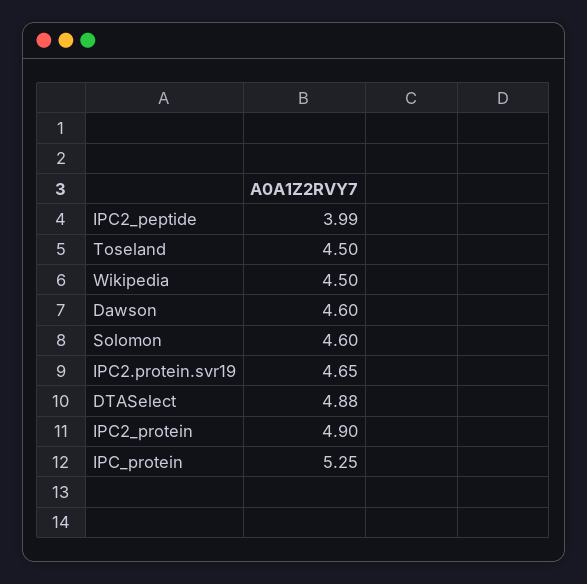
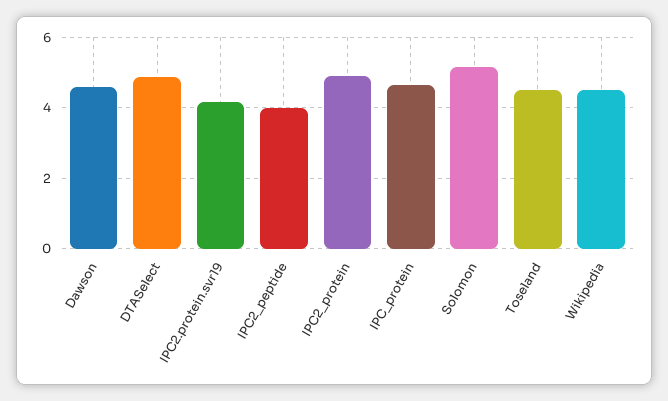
Solomon: 4.6 -> 5.2
IPC2.protein.svr19: 4.65 -> 4.2
IPC_protein: 5.25 -> 4.6

